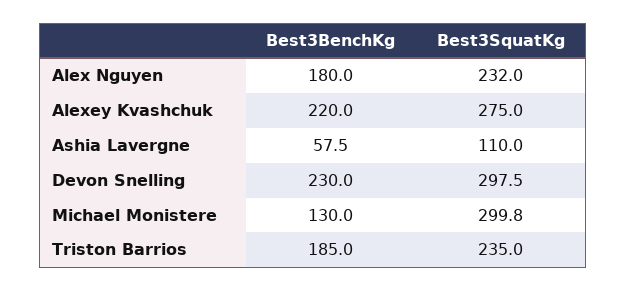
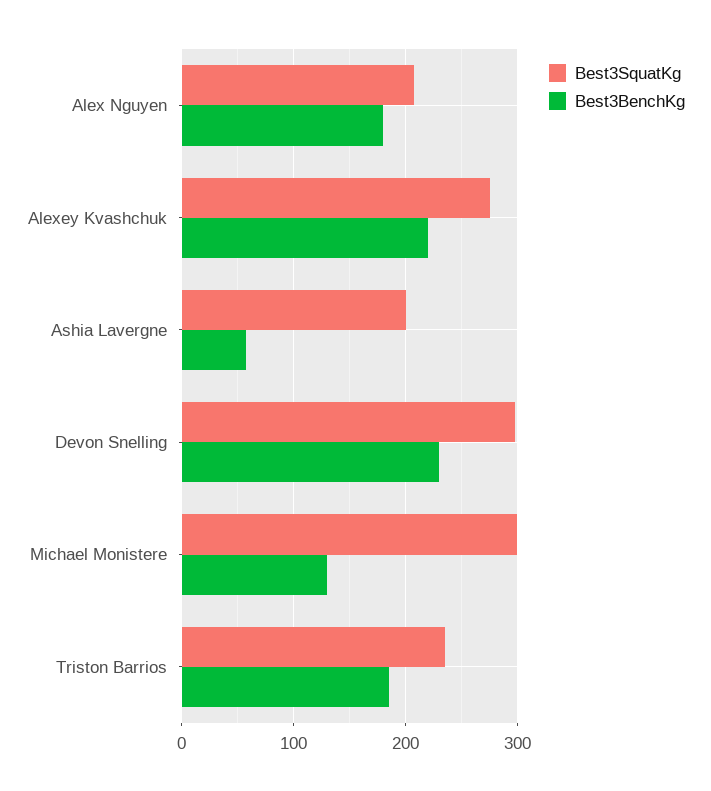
Best3SquatKg, Alex Nguyen: 232 -> 210
Best3SquatKg, Ashia Lavergne: 110 -> 200

